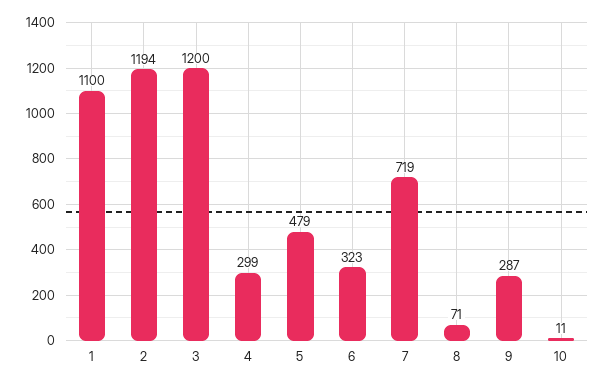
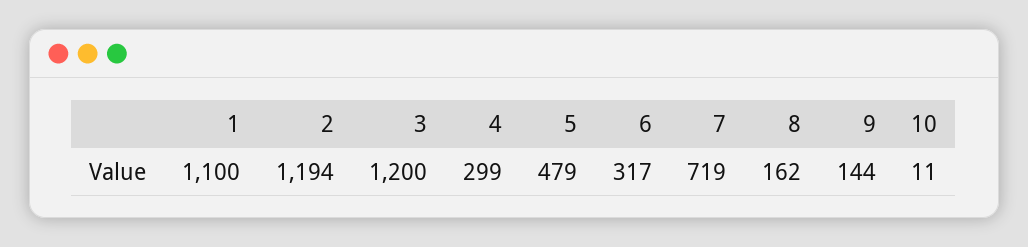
6: 323 -> 317
8: 71 -> 162
9: 287 -> 144

